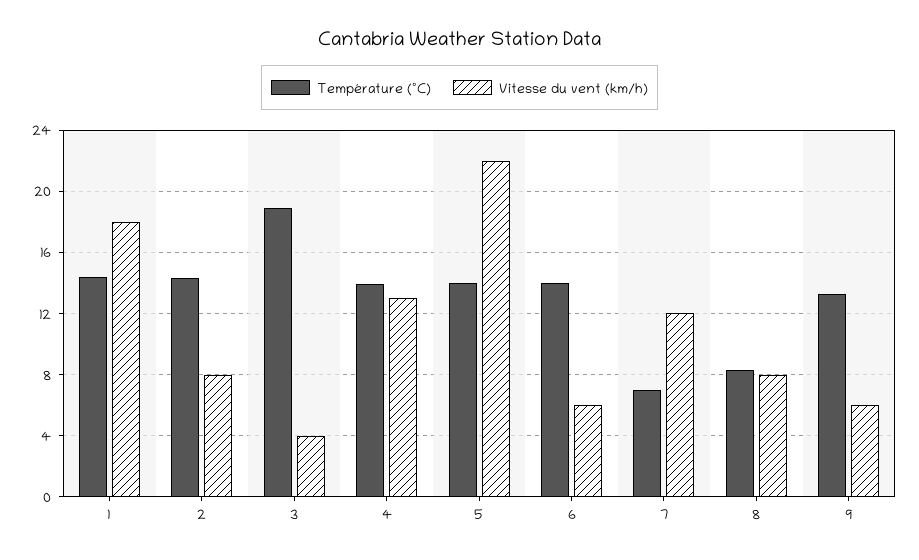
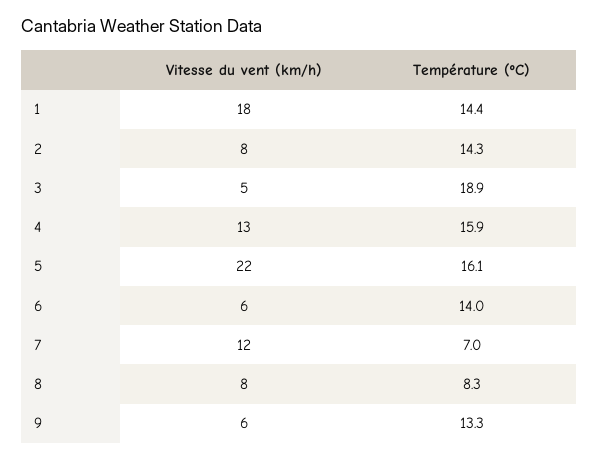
Vitesse du vent (km/h), 3: 4 -> 5
Température (ºC), 4: 14 -> 15.9
Température (ºC), 5: 14 -> 16.1

